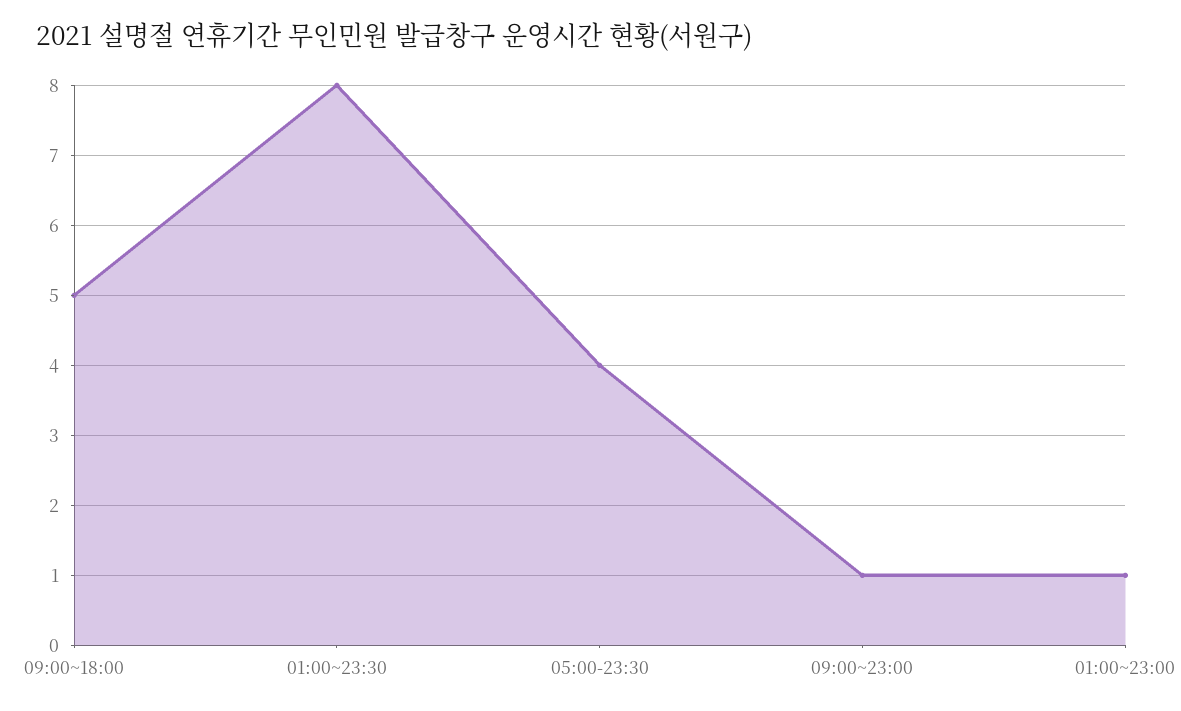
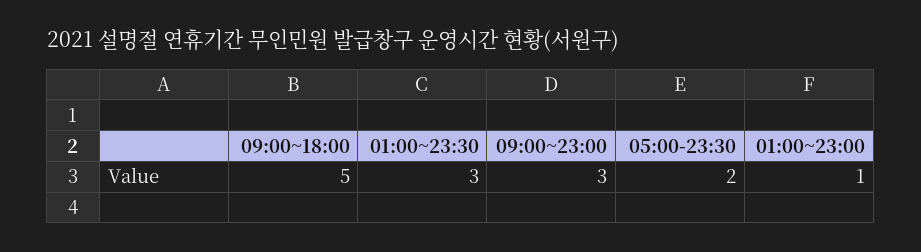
01:00~23:30: 8 -> 3
05:00-23:30: 4 -> 2
09:00~23:00: 1 -> 3

